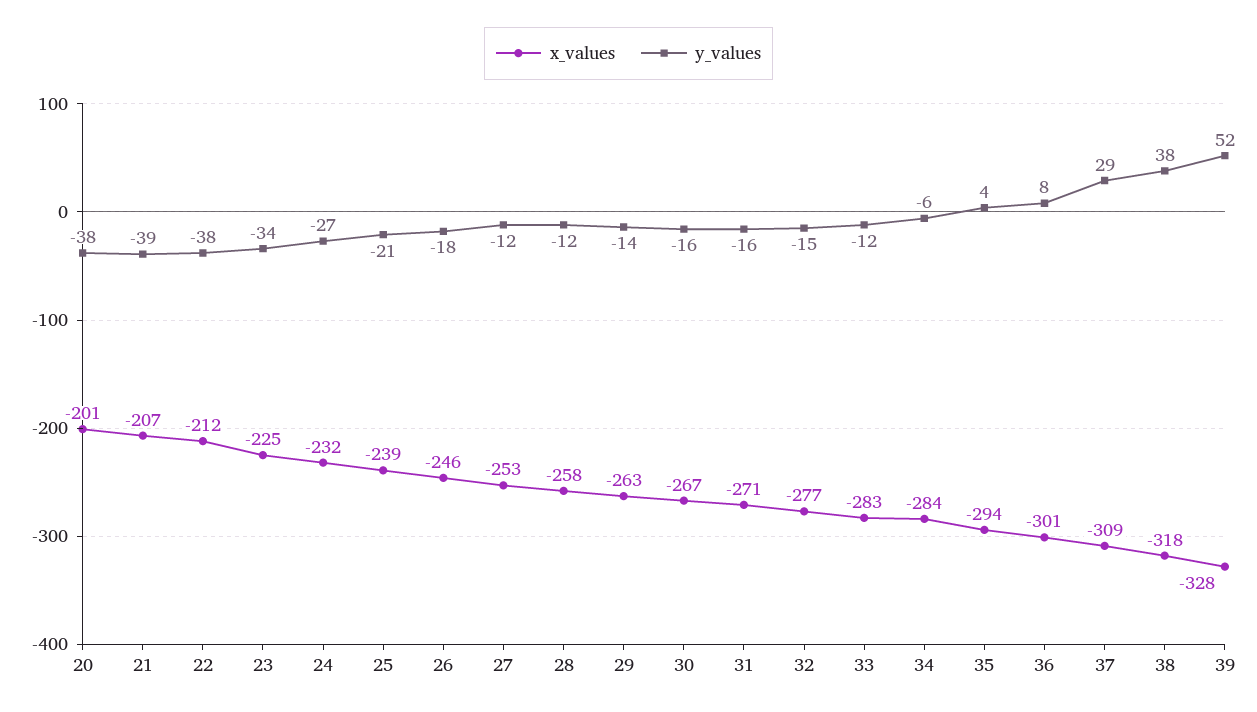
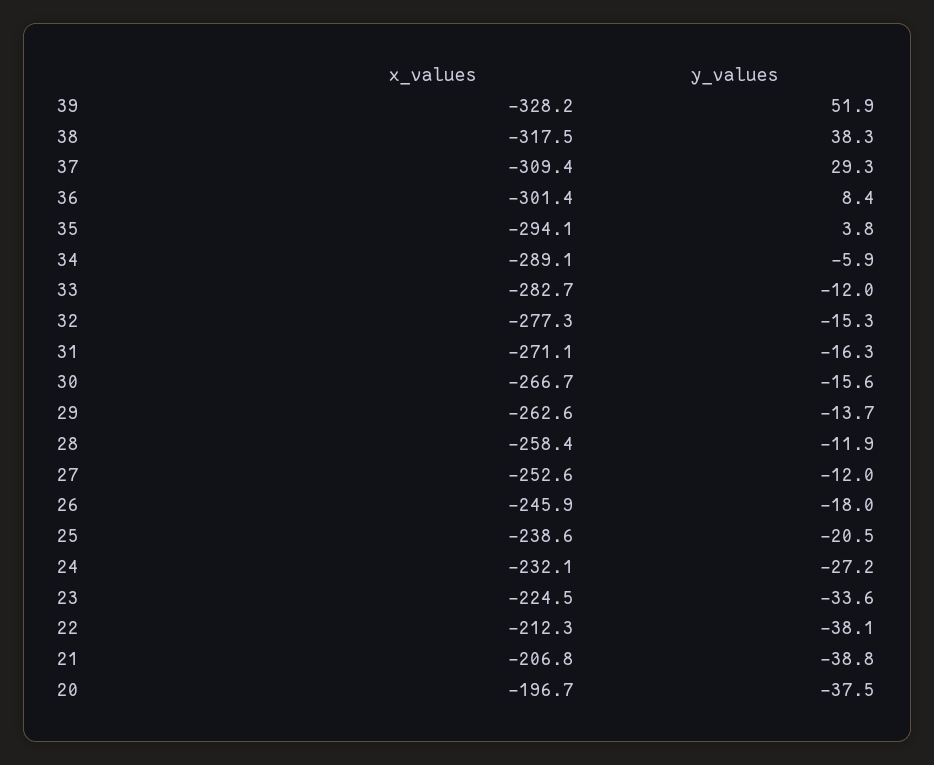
x_values, 20: -201 -> -196.7
x_values, 34: -284 -> -289.1

